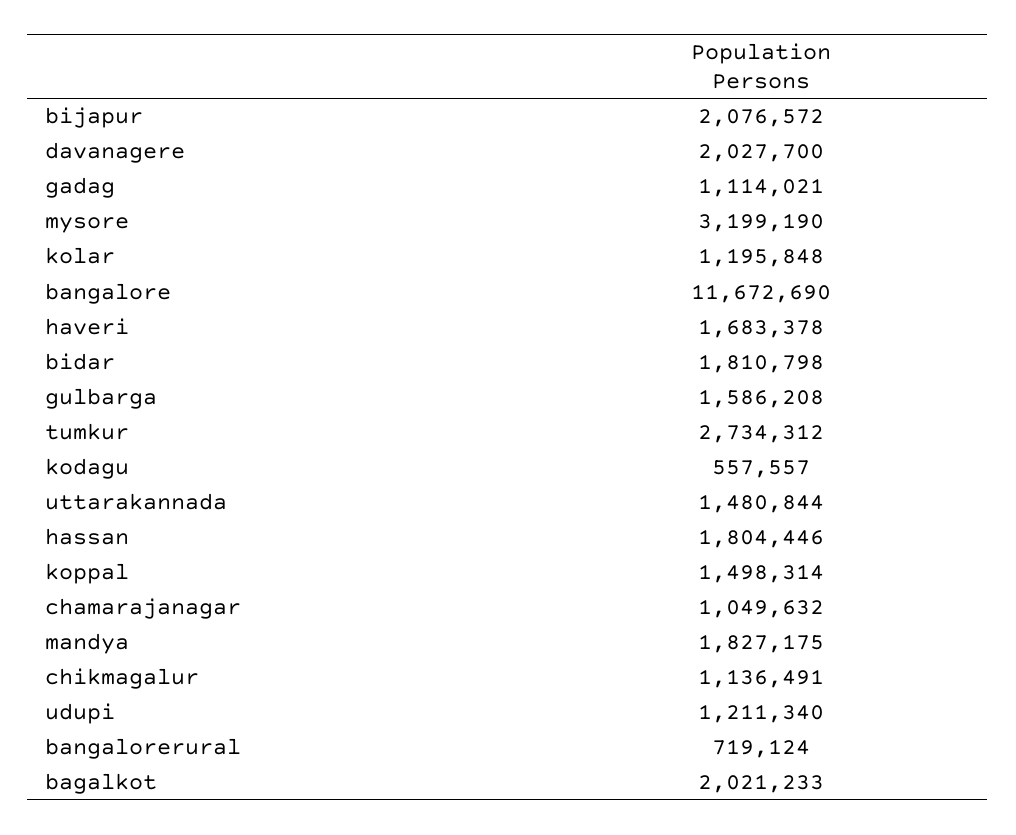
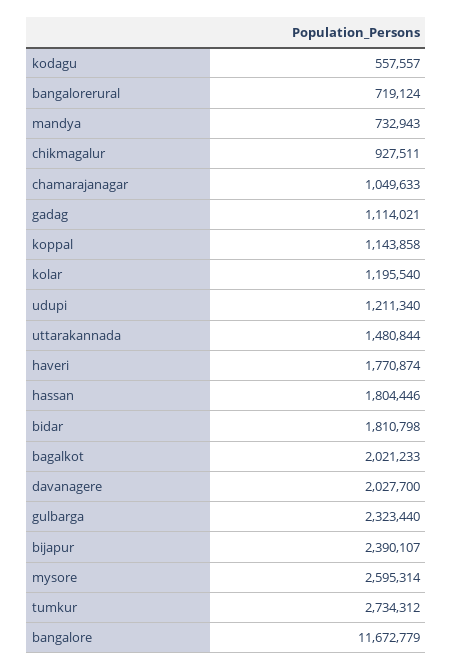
bijapur: 2076572 -> 2390107
mysore: 3199190 -> 2595314
kolar: 1195848 -> 1195540
bangalore: 11672690 -> 11672779
haveri: 1683378 -> 1770874
gulbarga: 1586208 -> 2323440
koppal: 1498314 -> 1143858
chamarajanagar: 1049632 -> 1049633
mandya: 1827175 -> 732943
chikmagalur: 1136491 -> 927511

